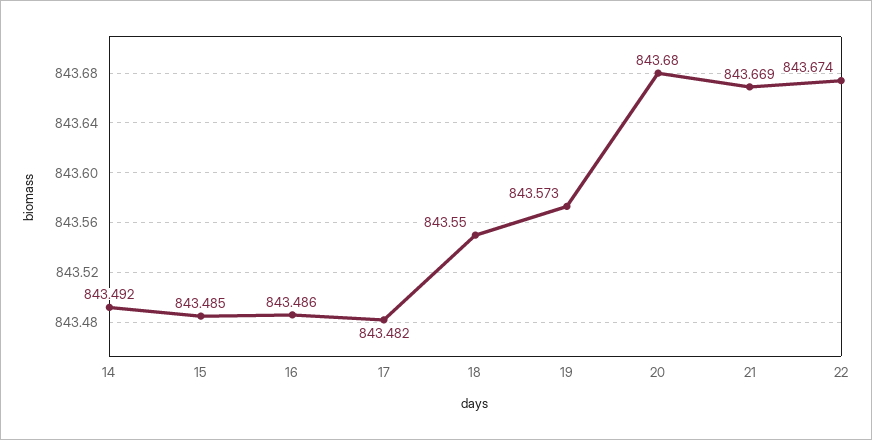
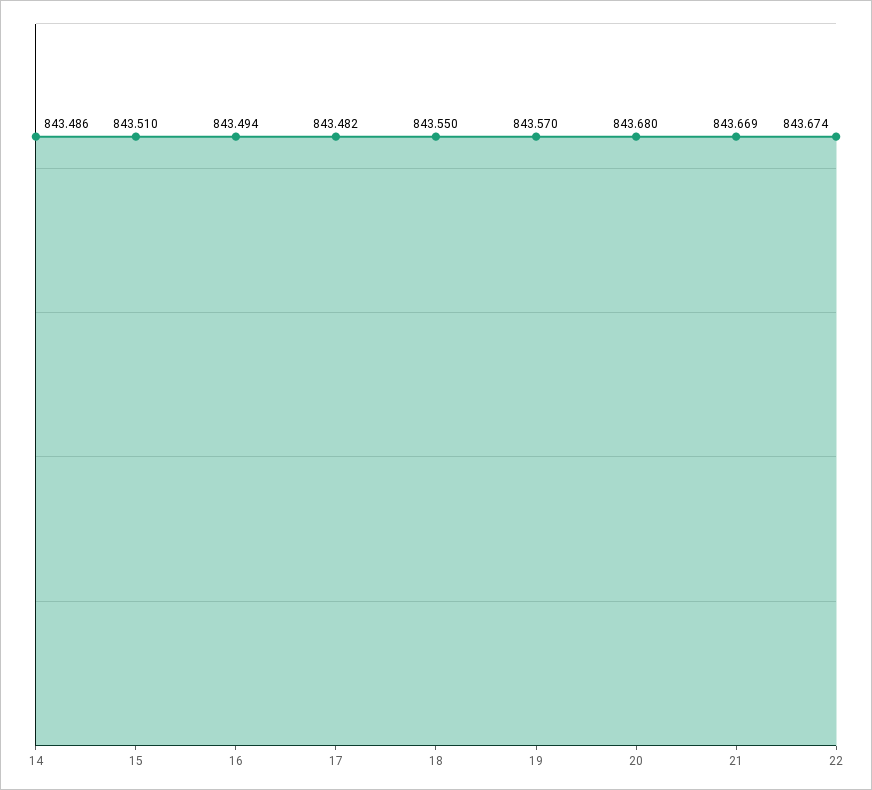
14: 843.492 -> 843.486
15: 843.485 -> 843.51
16: 843.486 -> 843.494
19: 843.573 -> 843.57

